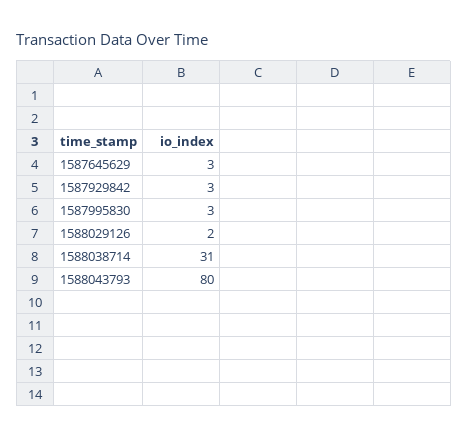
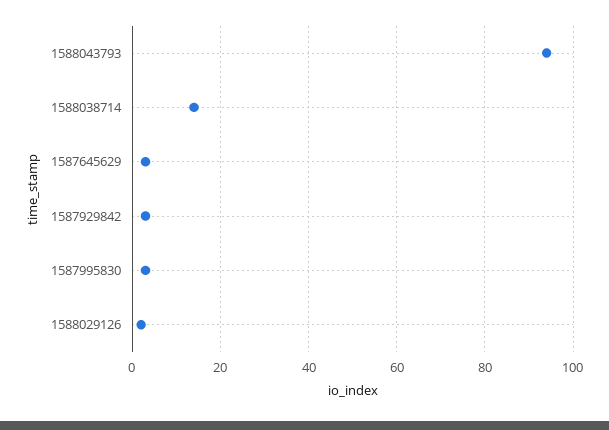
1588038714: 31 -> 15
1588043793: 80 -> 95

